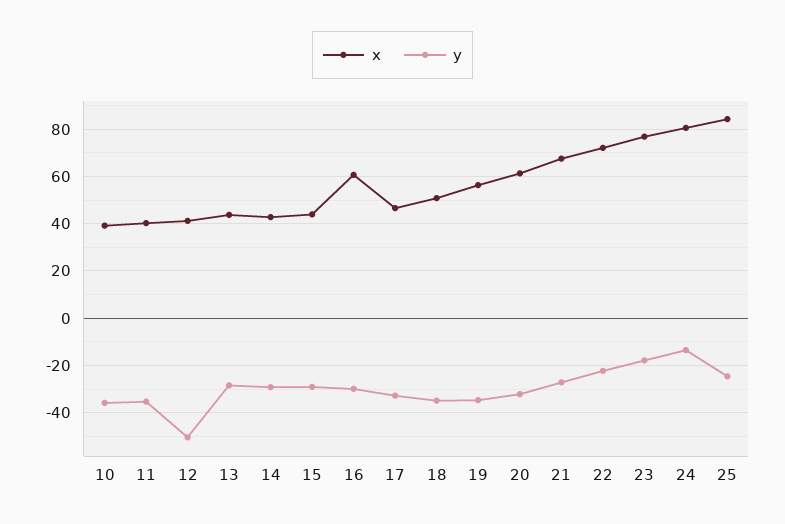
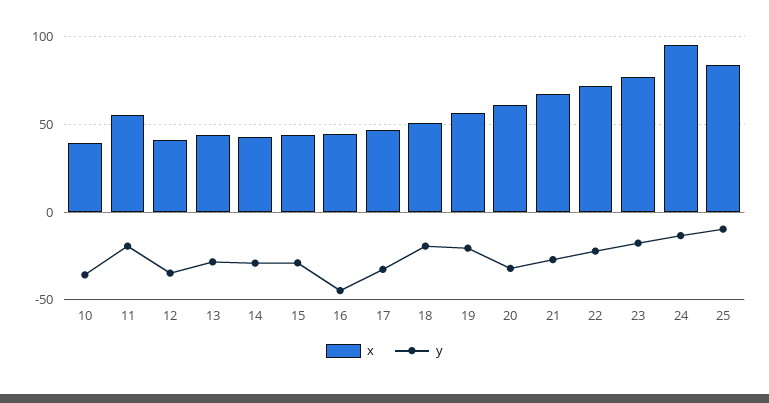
x, 11: 40 -> 55
y, 11: -35 -> -20
y, 12: -50 -> -35
x, 16: 60 -> 45
y, 16: -30 -> -45
y, 18: -35 -> -20
y, 19: -35 -> -20
x, 24: 80 -> 95
y, 25: -25 -> -10

